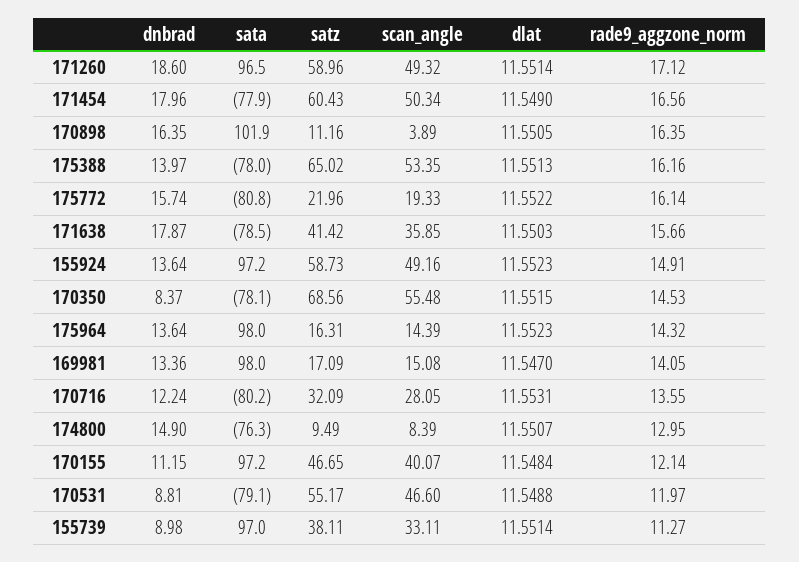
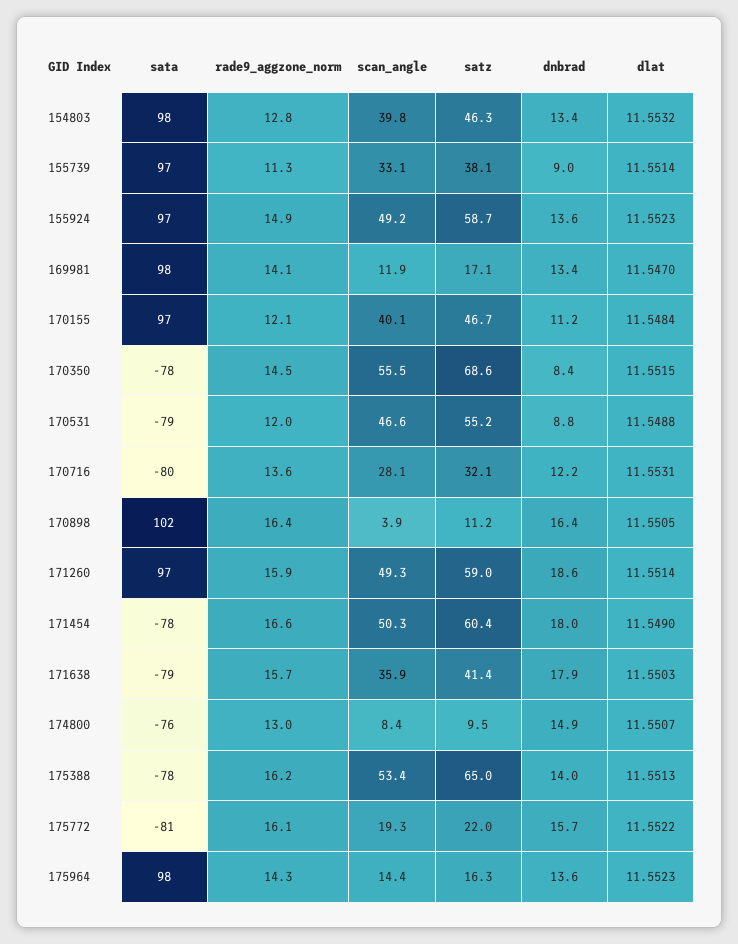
rade9_aggzone_norm, 171260: 17.12 -> 15.9
scan_angle, 169981: 15.08 -> 11.9
sata, 154803: none -> 98
rade9_aggzone_norm, 154803: none -> 12.8
scan_angle, 154803: none -> 39.8
satz, 154803: none -> 46.3
dnbrad, 154803: none -> 13.4
dlat, 154803: none -> 11.5532

